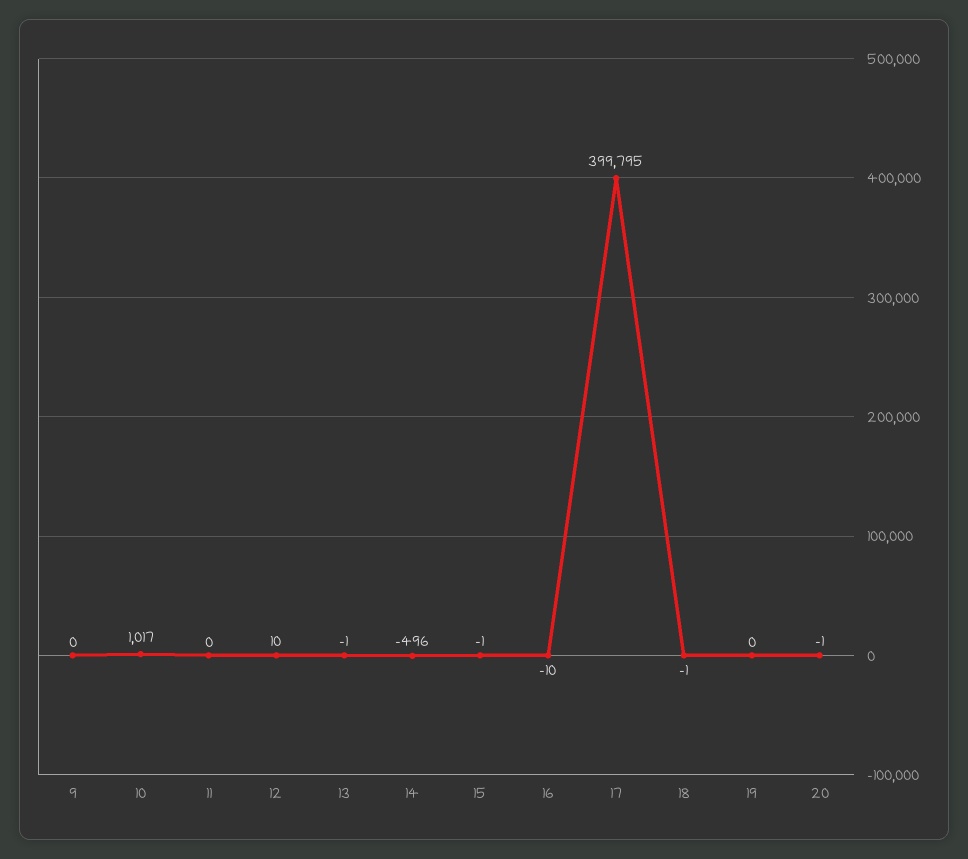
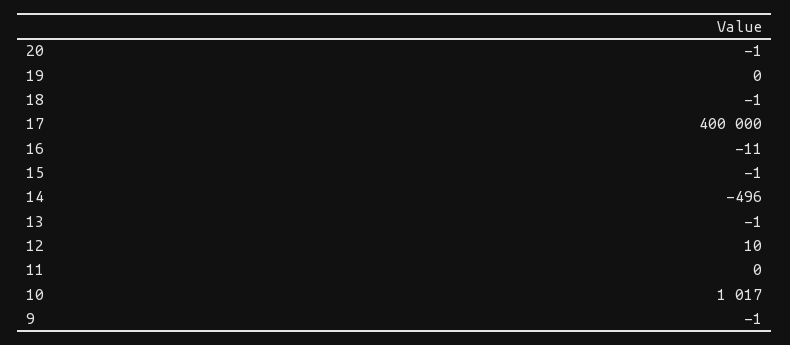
9: 0 -> -1
16: -10 -> -11
17: 399795 -> 400000

